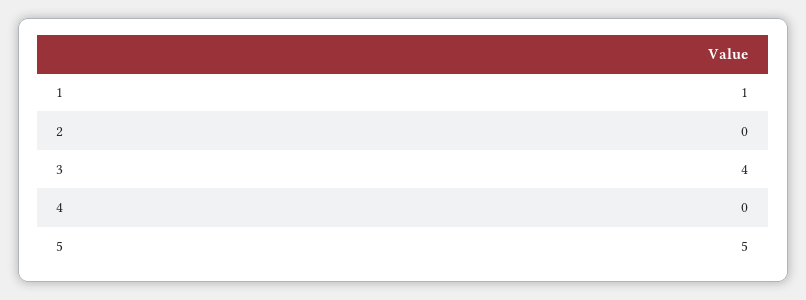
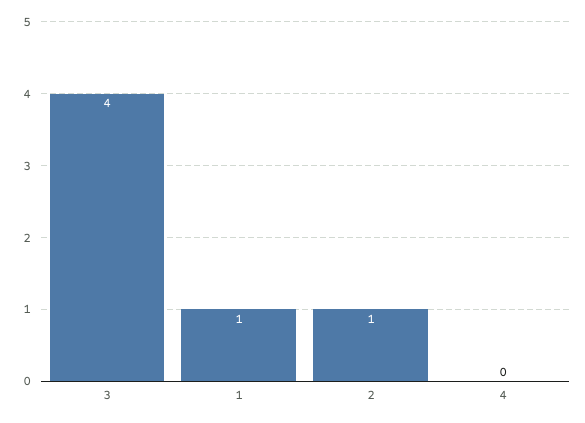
2: 0 -> 1
5: 5 -> none

